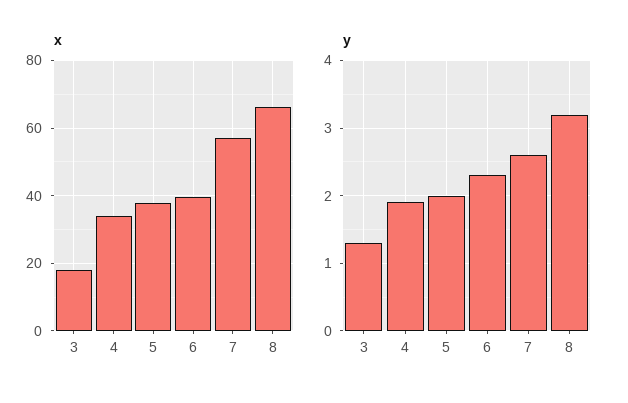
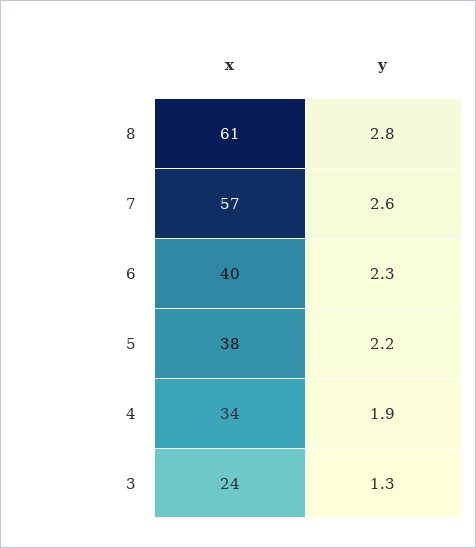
x, 3: 18 -> 24
x, 8: 66 -> 61
y, 5: 2 -> 2.2
y, 8: 3.2 -> 2.8

